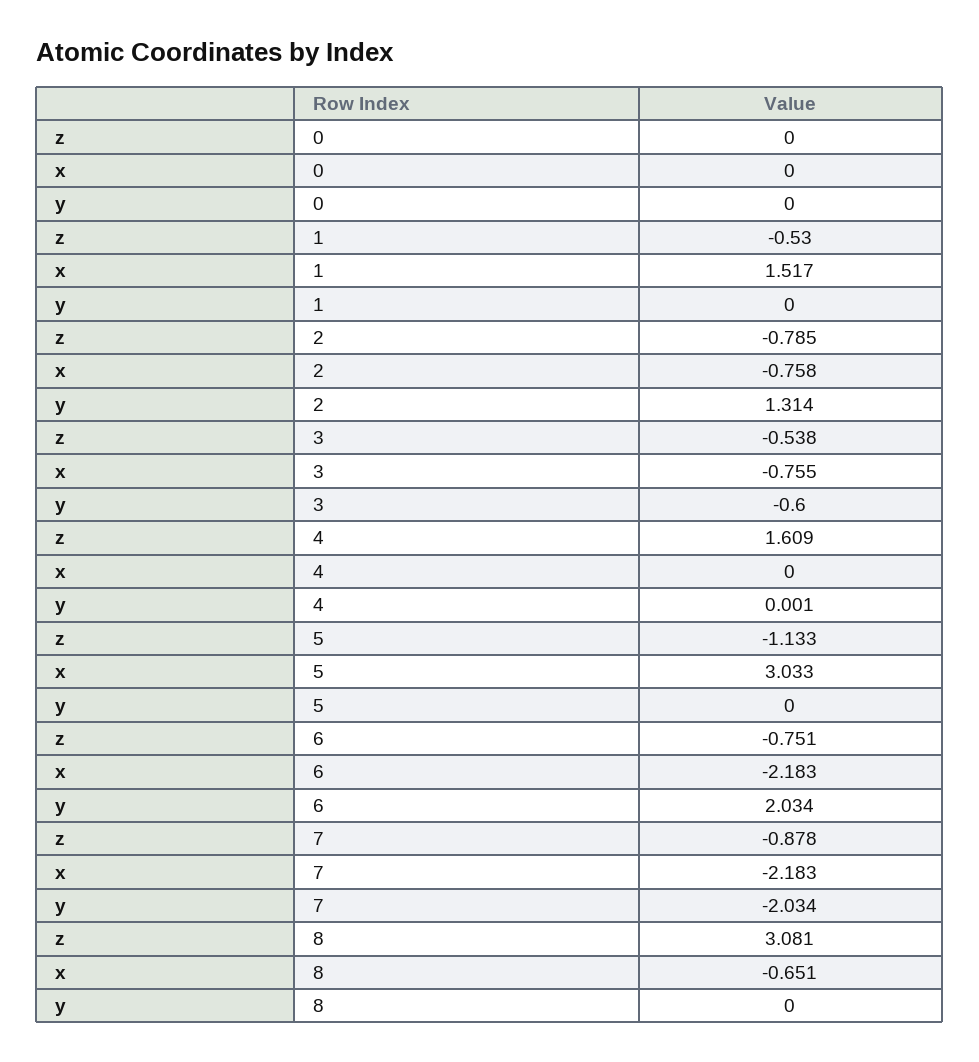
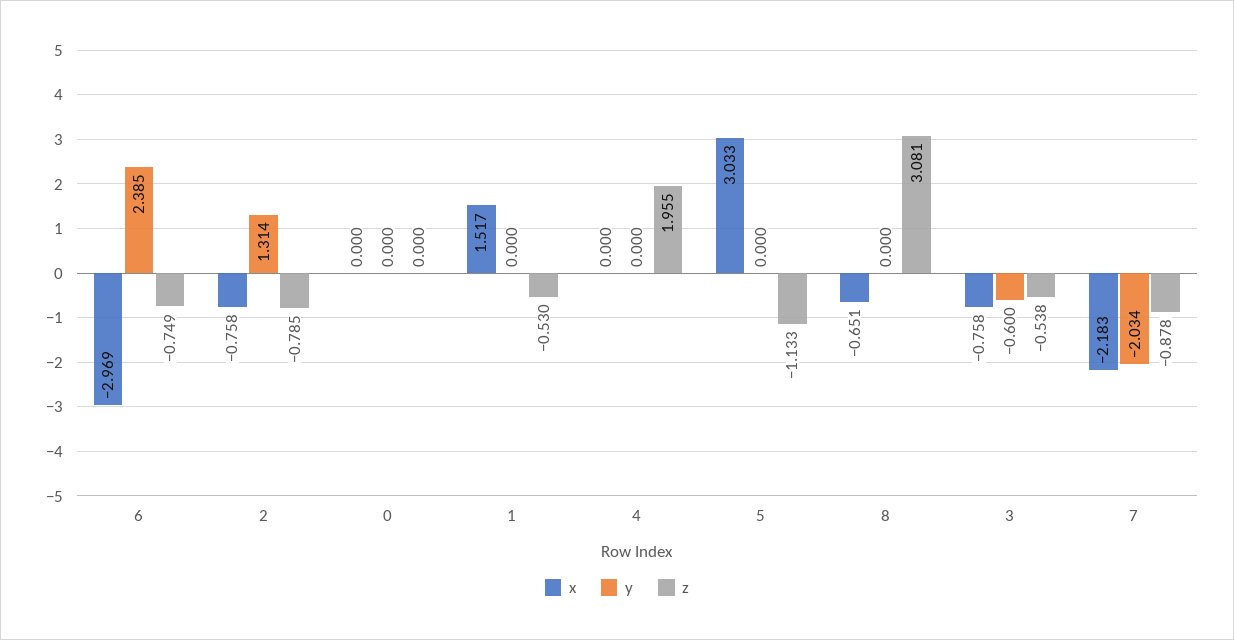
x, 3: -0.755 -> -0.758
z, 4: 1.609 -> 1.955
y, 4: 0.001 -> 0
z, 6: -0.751 -> -0.749
x, 6: -2.183 -> -2.969
y, 6: 2.034 -> 2.385

